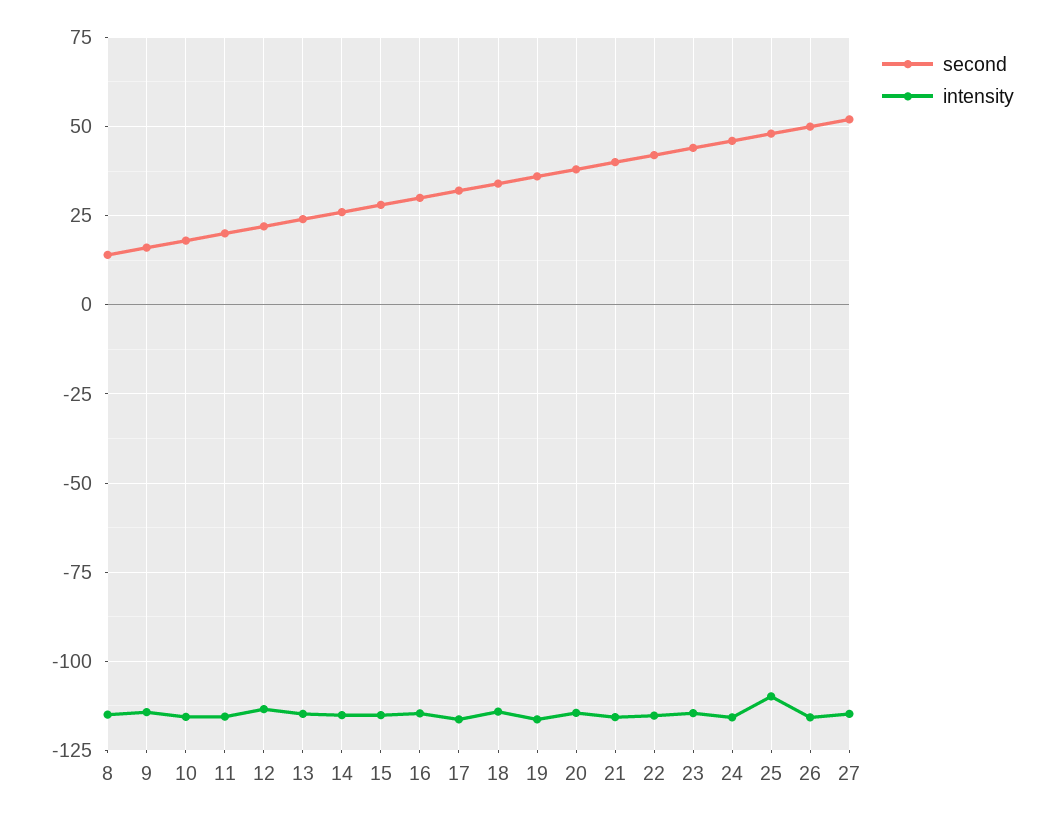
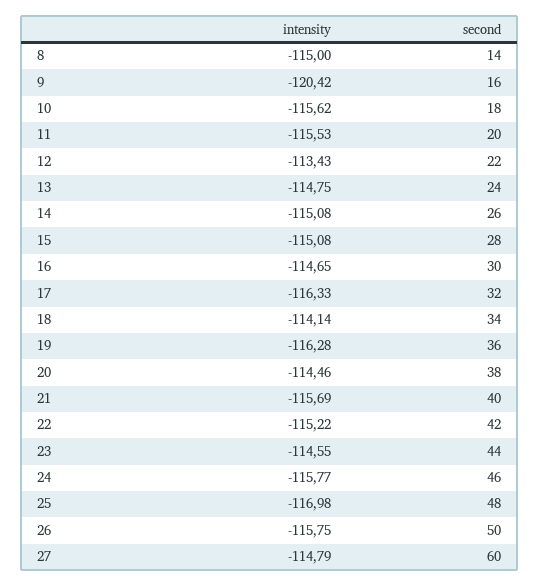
intensity, 9: -115 -> -120.42
intensity, 25: -110 -> -116.98
second, 27: 52.5 -> 60

